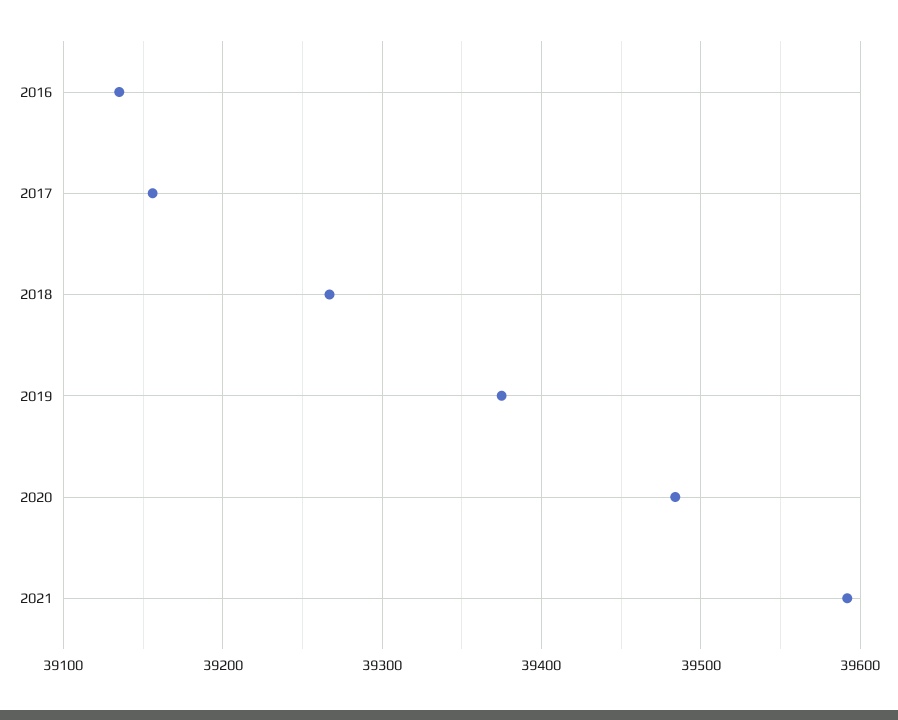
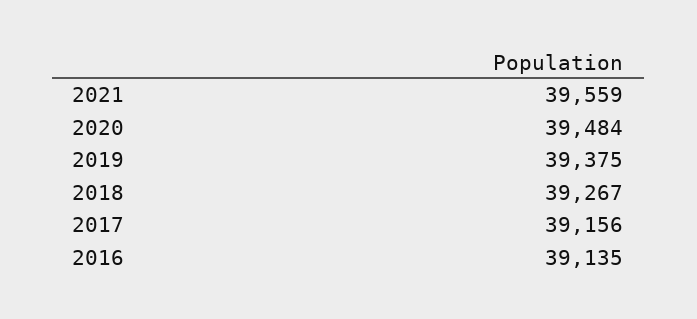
2021: 39590 -> 39559

